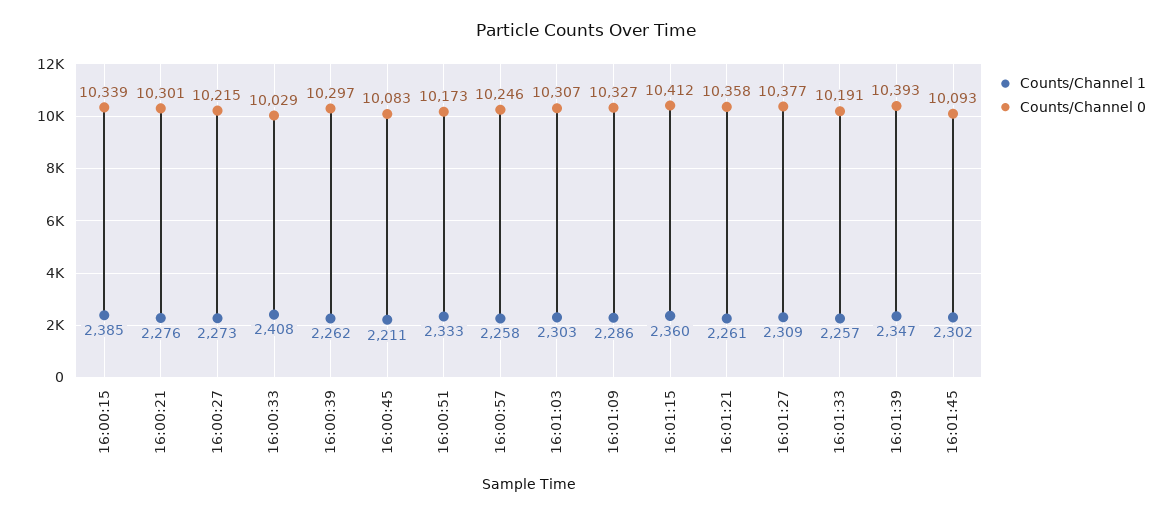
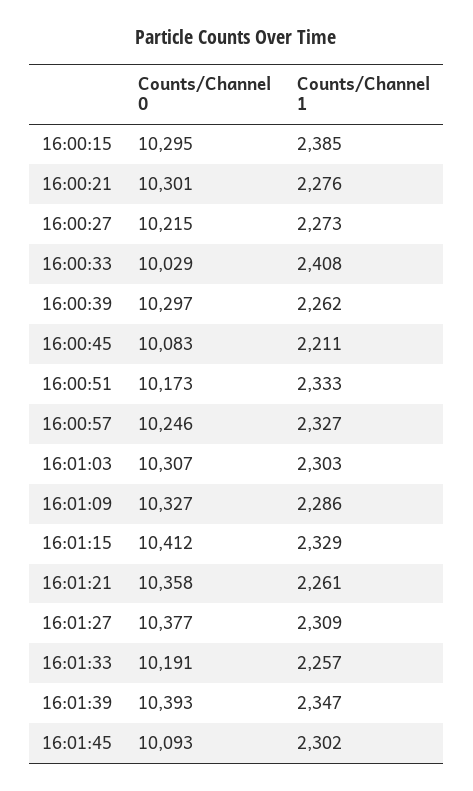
Counts/Channel 0, 16:00:15: 10339 -> 10295
Counts/Channel 1, 16:00:57: 2258 -> 2327
Counts/Channel 1, 16:01:15: 2360 -> 2329

